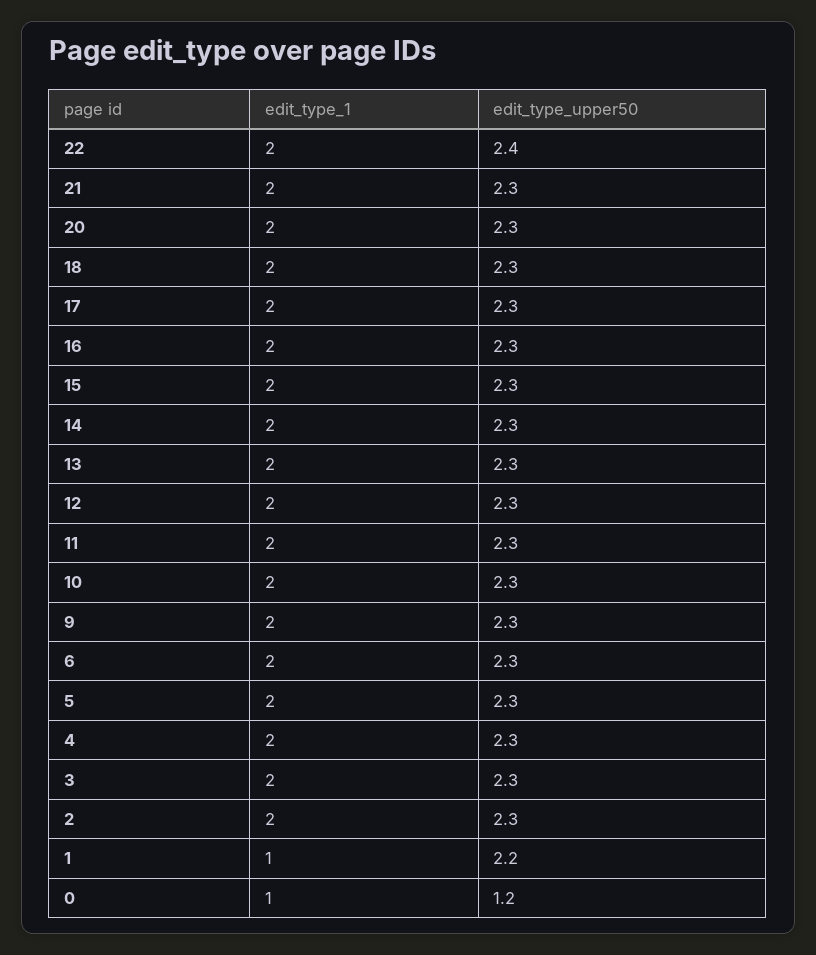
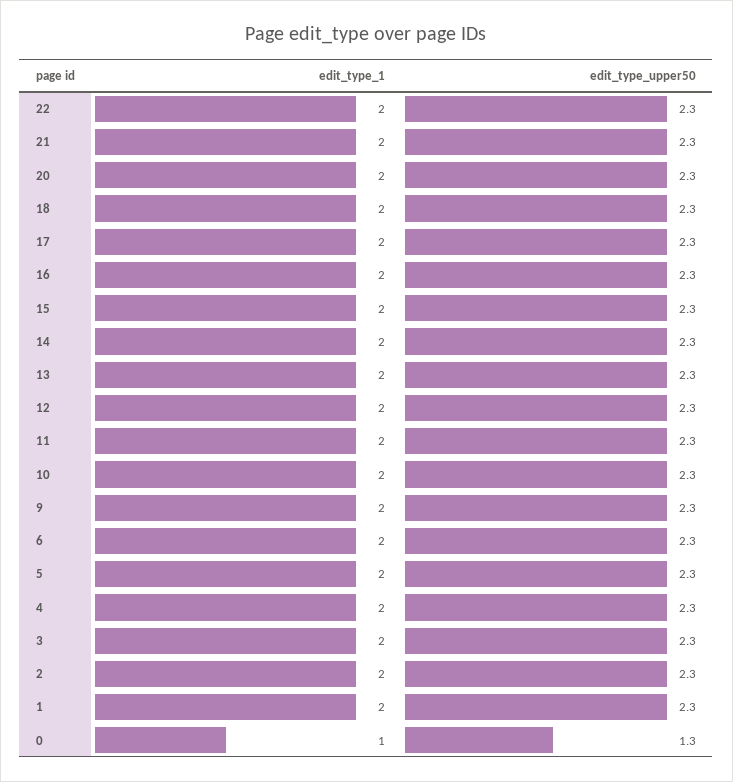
edit_type_upper50, 22: 2.4 -> 2.3
edit_type_1, 1: 1 -> 2
edit_type_upper50, 1: 2.2 -> 2.3
edit_type_upper50, 0: 1.2 -> 1.3

